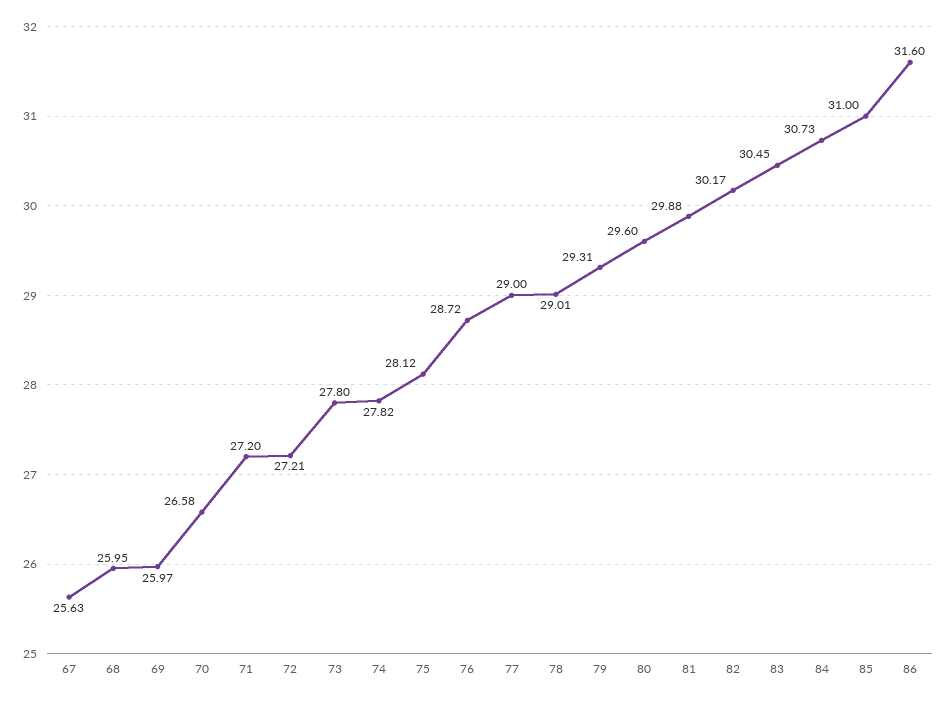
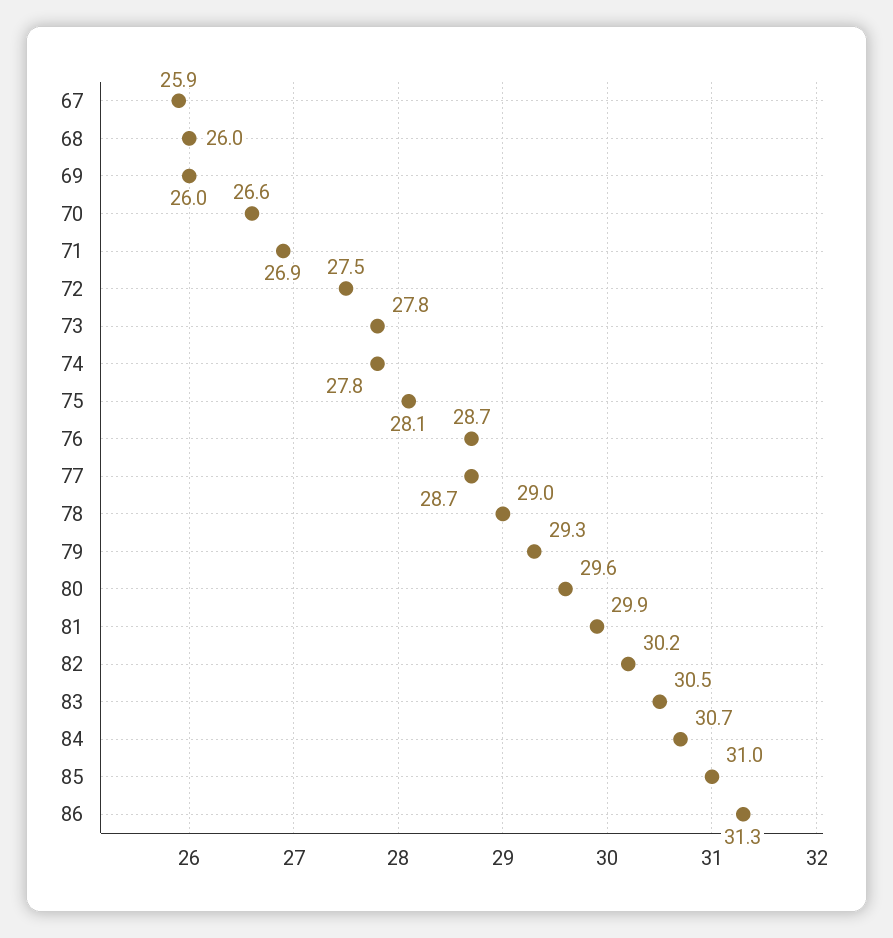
67: 25.63 -> 25.9
71: 27.2 -> 26.9
72: 27.21 -> 27.5
77: 29 -> 28.7
86: 31.6 -> 31.3

